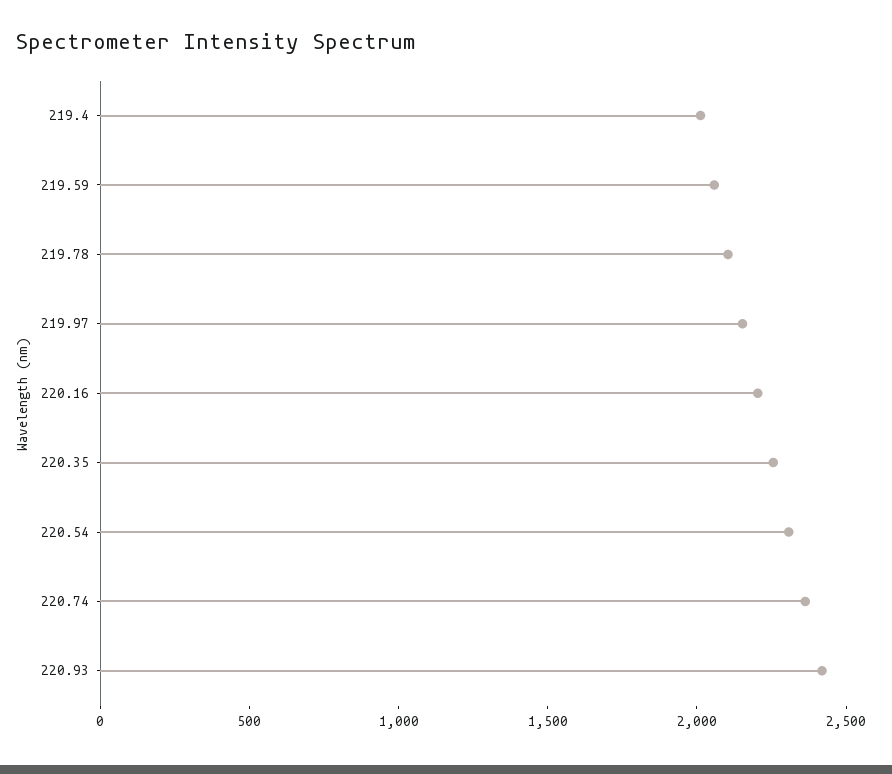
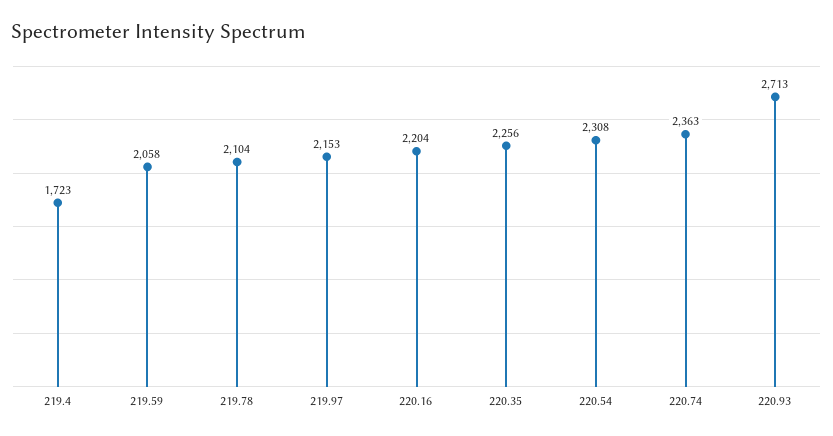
219.4: 2000 -> 1723
220.93: 2400 -> 2713

